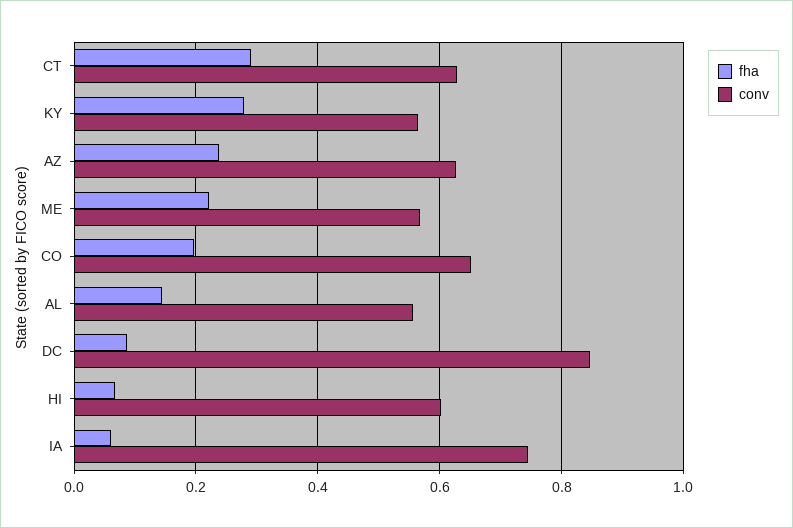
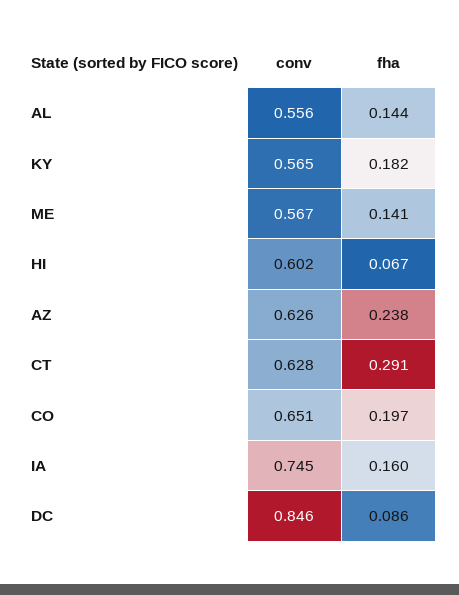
fha, KY: 0.28 -> 0.182
fha, ME: 0.22 -> 0.141
fha, IA: 0.06 -> 0.16

